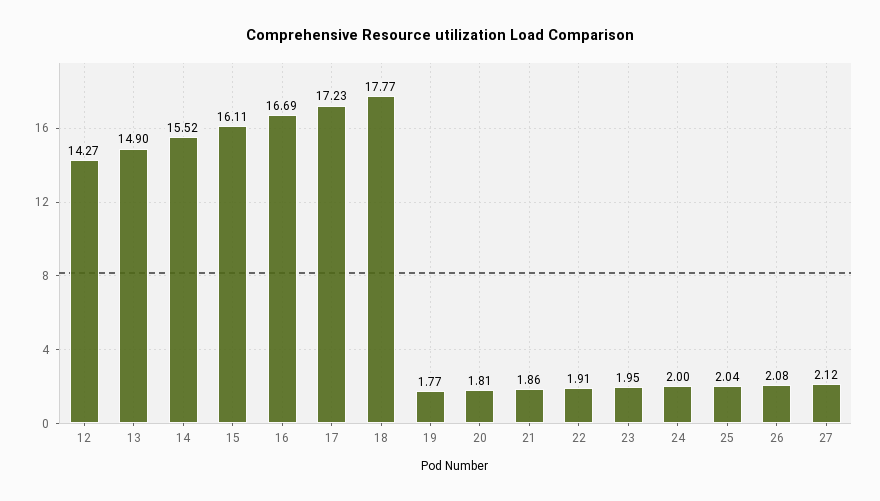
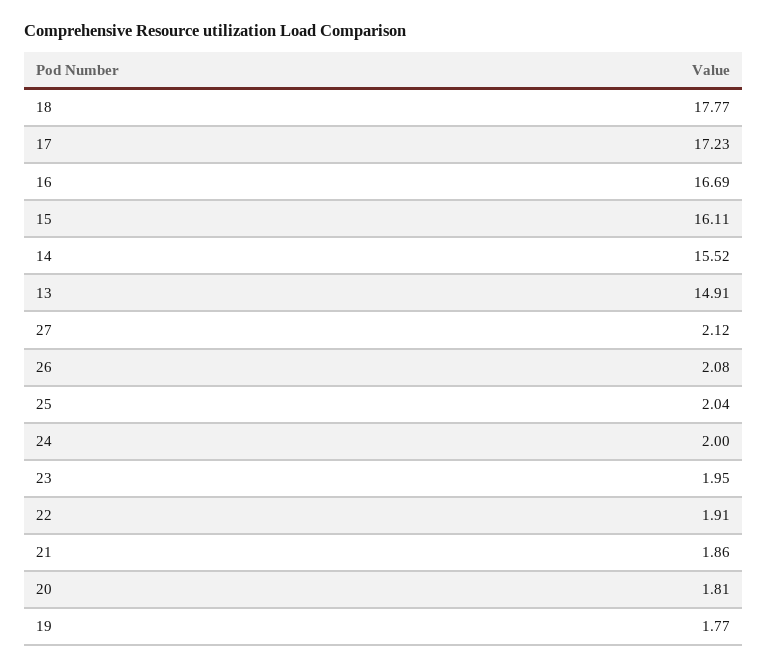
12: 14.27 -> none
13: 14.9 -> 14.91

